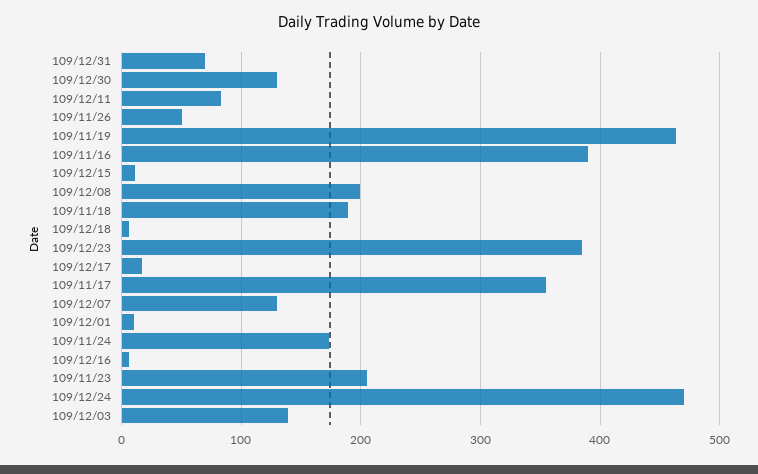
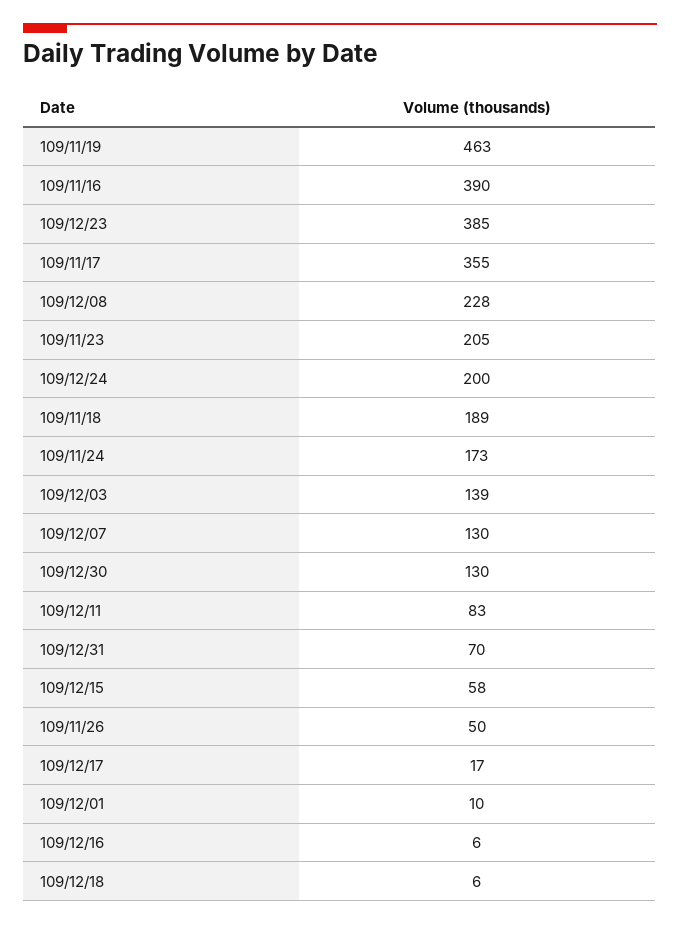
109/12/15: 10 -> 58
109/12/08: 200 -> 228
109/12/24: 470 -> 200

